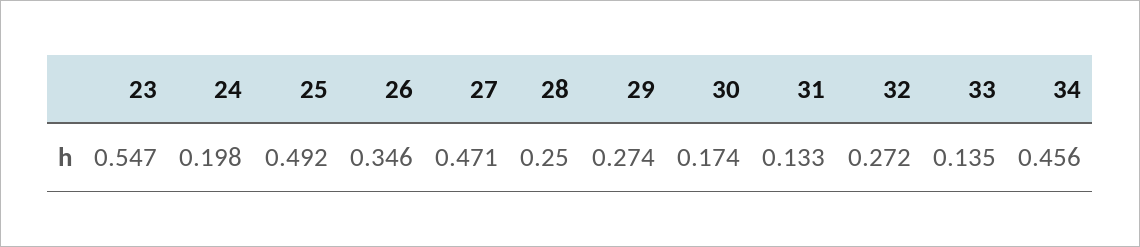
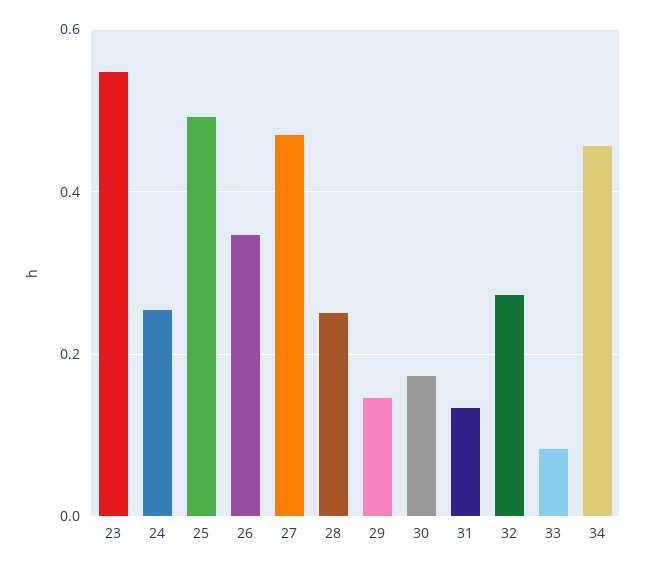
24: 0.198 -> 0.26
29: 0.274 -> 0.14
33: 0.135 -> 0.08

